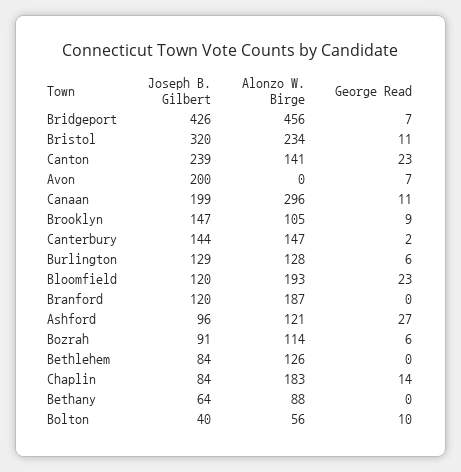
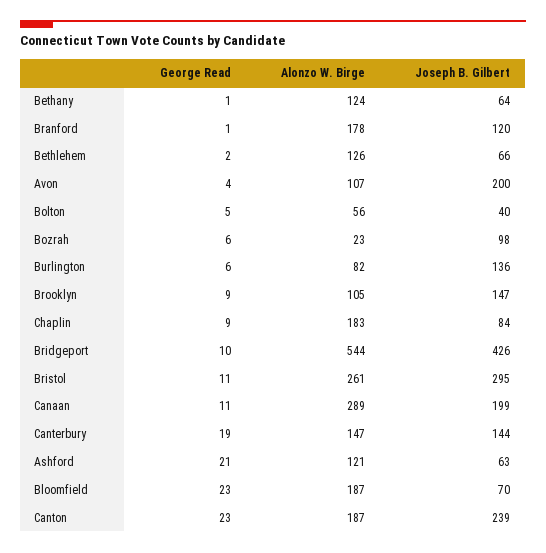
Alonzo W. Birge, Bridgeport: 456 -> 544
George Read, Bridgeport: 7 -> 10
Joseph B. Gilbert, Bristol: 320 -> 295
Alonzo W. Birge, Bristol: 234 -> 261
Alonzo W. Birge, Canton: 141 -> 187
Alonzo W. Birge, Avon: 0 -> 107
George Read, Avon: 7 -> 4
Alonzo W. Birge, Canaan: 296 -> 289
George Read, Canterbury: 2 -> 19
Joseph B. Gilbert, Burlington: 129 -> 136
Alonzo W. Birge, Burlington: 128 -> 82
Joseph B. Gilbert, Bloomfield: 120 -> 70
Alonzo W. Birge, Bloomfield: 193 -> 187
Alonzo W. Birge, Branford: 187 -> 178
George Read, Branford: 0 -> 1
Joseph B. Gilbert, Ashford: 96 -> 63
George Read, Ashford: 27 -> 21
Joseph B. Gilbert, Bozrah: 91 -> 98
Alonzo W. Birge, Bozrah: 114 -> 23
Joseph B. Gilbert, Bethlehem: 84 -> 66
George Read, Bethlehem: 0 -> 2
George Read, Chaplin: 14 -> 9
Alonzo W. Birge, Bethany: 88 -> 124
George Read, Bethany: 0 -> 1
George Read, Bolton: 10 -> 5

